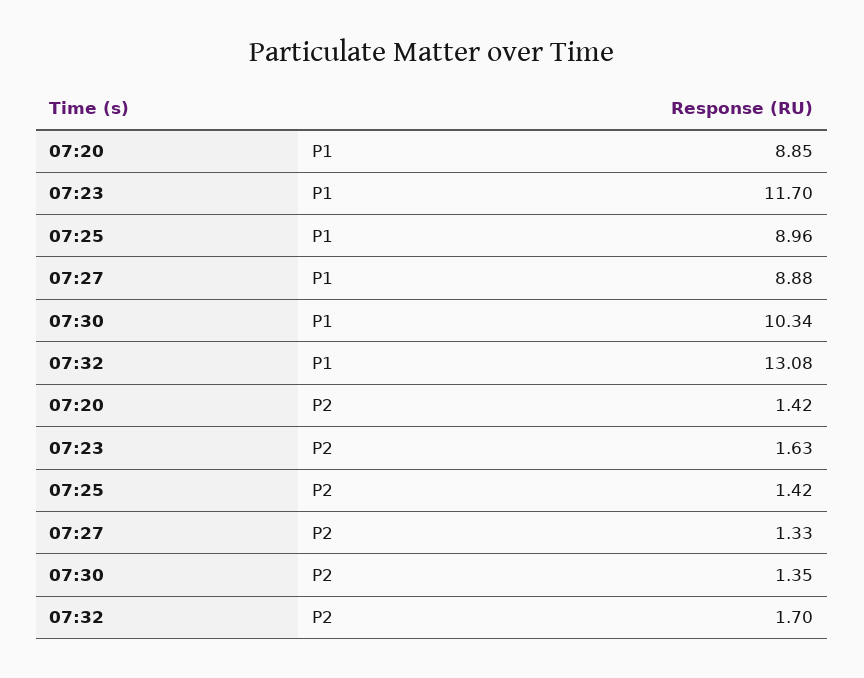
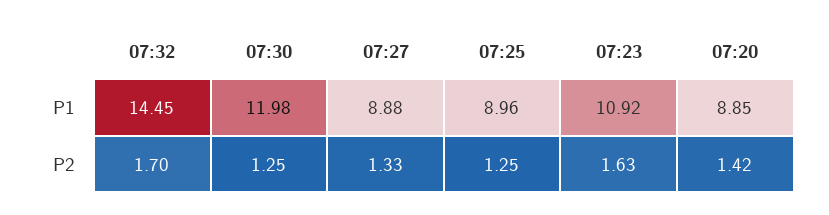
07:23, P1: 11.7 -> 10.92
07:30, P1: 10.34 -> 11.98
07:32, P1: 13.08 -> 14.45
07:25, P2: 1.42 -> 1.25
07:30, P2: 1.35 -> 1.25

